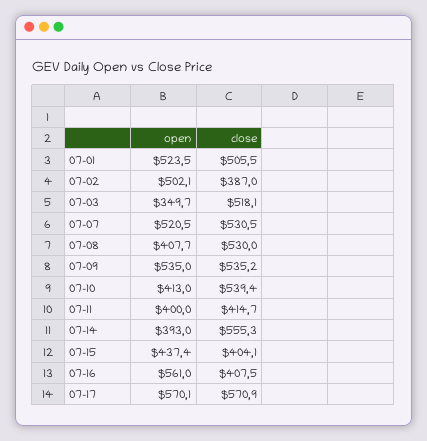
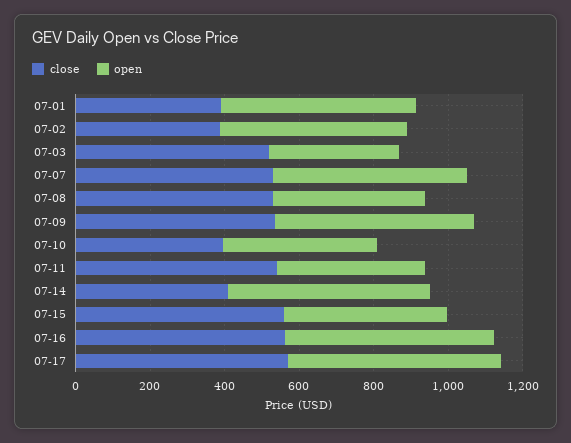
close, 07-01: 505.5 -> 400
close, 07-10: 539.4 -> 400
close, 07-11: 414.7 -> 550
open, 07-14: 393 -> 550
close, 07-14: 555.3 -> 400
close, 07-15: 404.1 -> 550
close, 07-16: 407.5 -> 550

